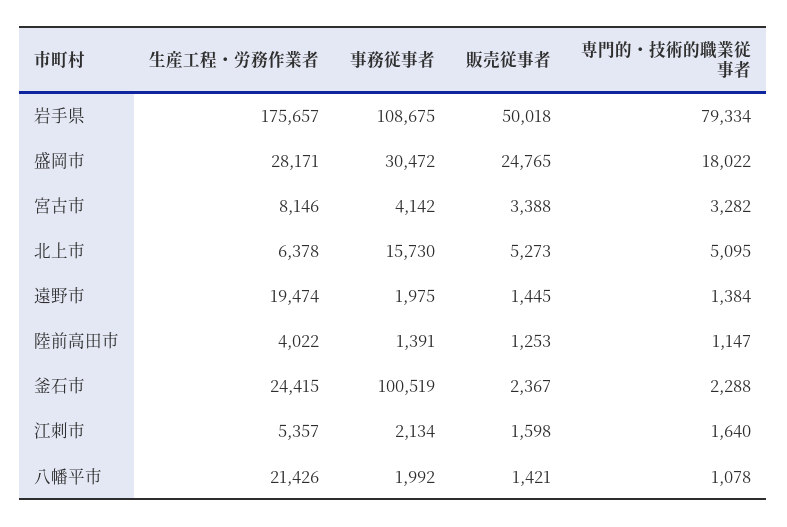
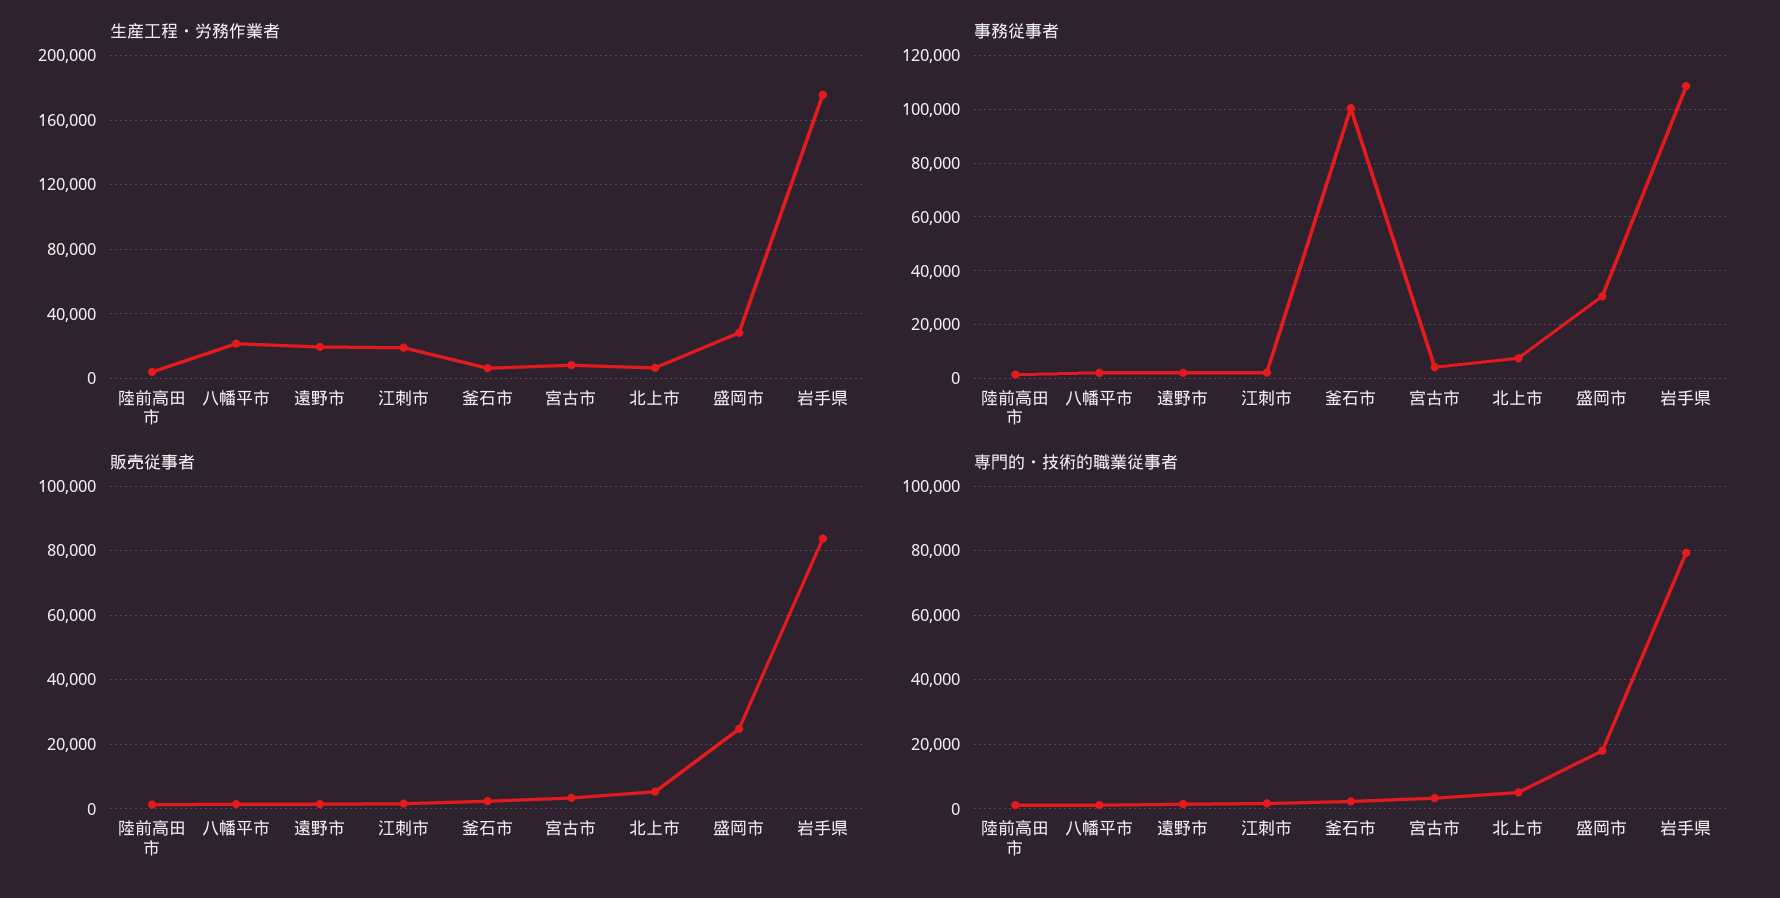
販売従事者, 岩手県: 50018 -> 84000
事務従事者, 北上市: 15730 -> 7500
生産工程・労務作業者, 釜石市: 24415 -> 5000
生産工程・労務作業者, 江刺市: 5357 -> 20000

